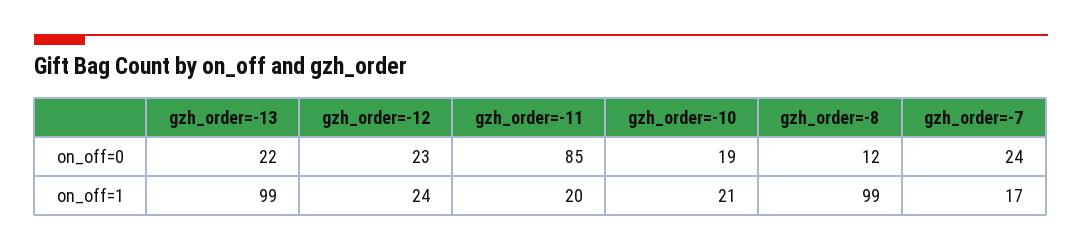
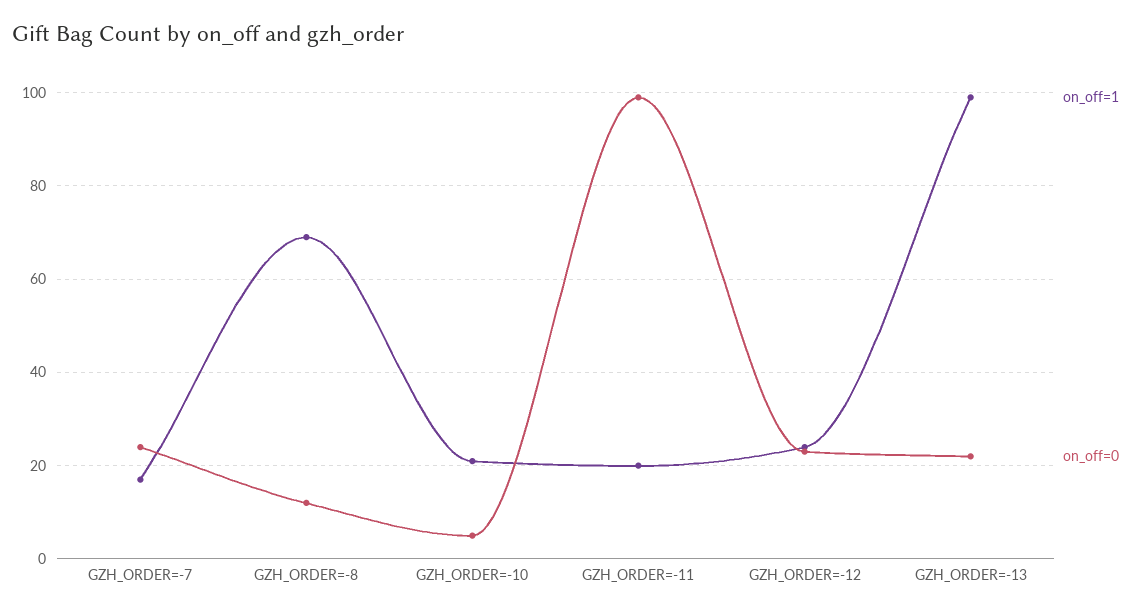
on_off=0, gzh_order=-11: 85 -> 100
on_off=0, gzh_order=-10: 19 -> 5
on_off=1, gzh_order=-8: 99 -> 70

